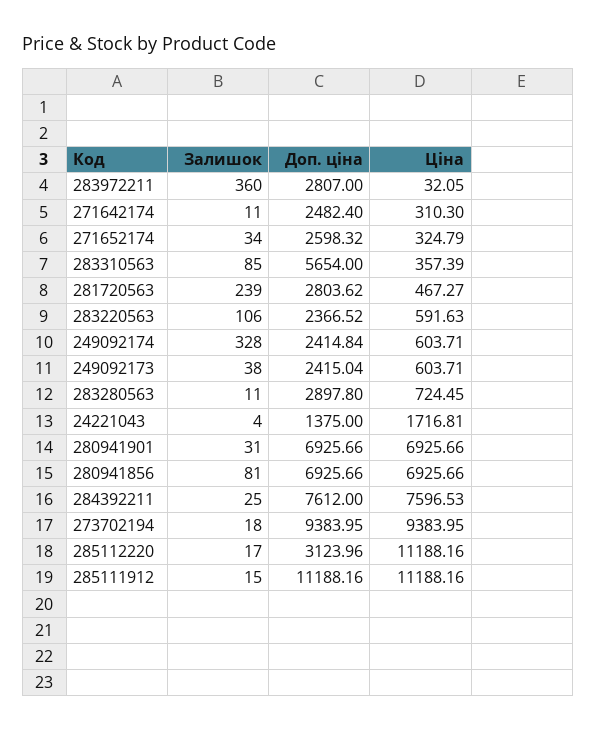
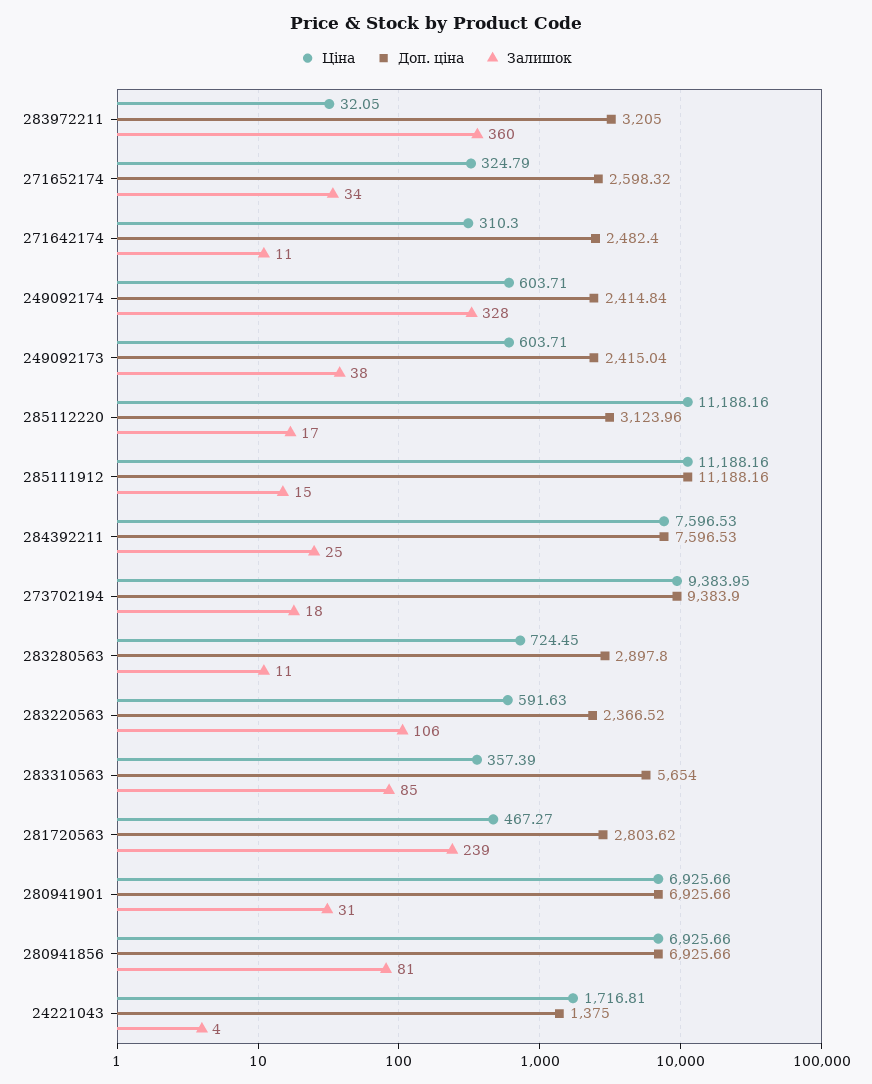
Доп. ціна, 283972211: 2807 -> 3205
Доп. ціна, 284392211: 7612 -> 7596.53
Доп. ціна, 273702194: 9383.95 -> 9383.9

